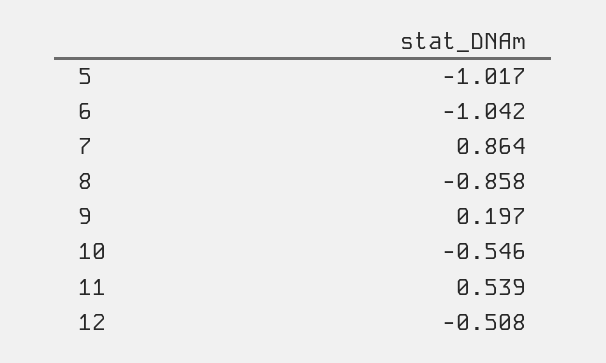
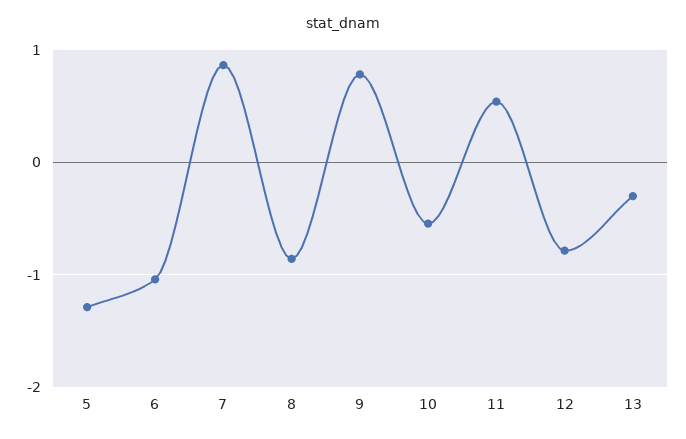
5: -1.017 -> -1.3
9: 0.197 -> 0.8
12: -0.508 -> -0.8
13: none -> -0.3

